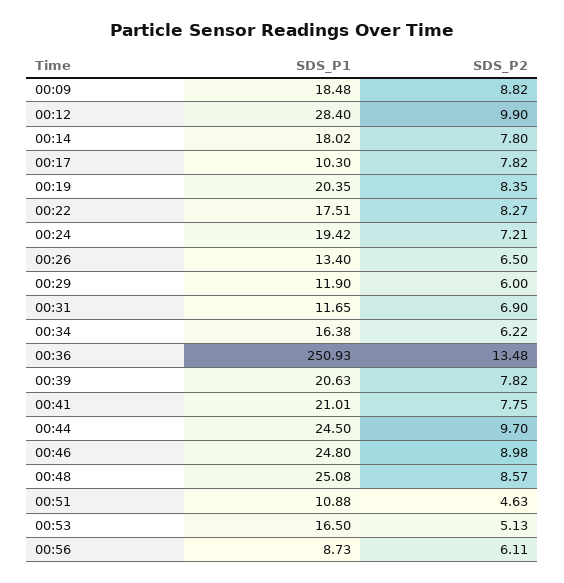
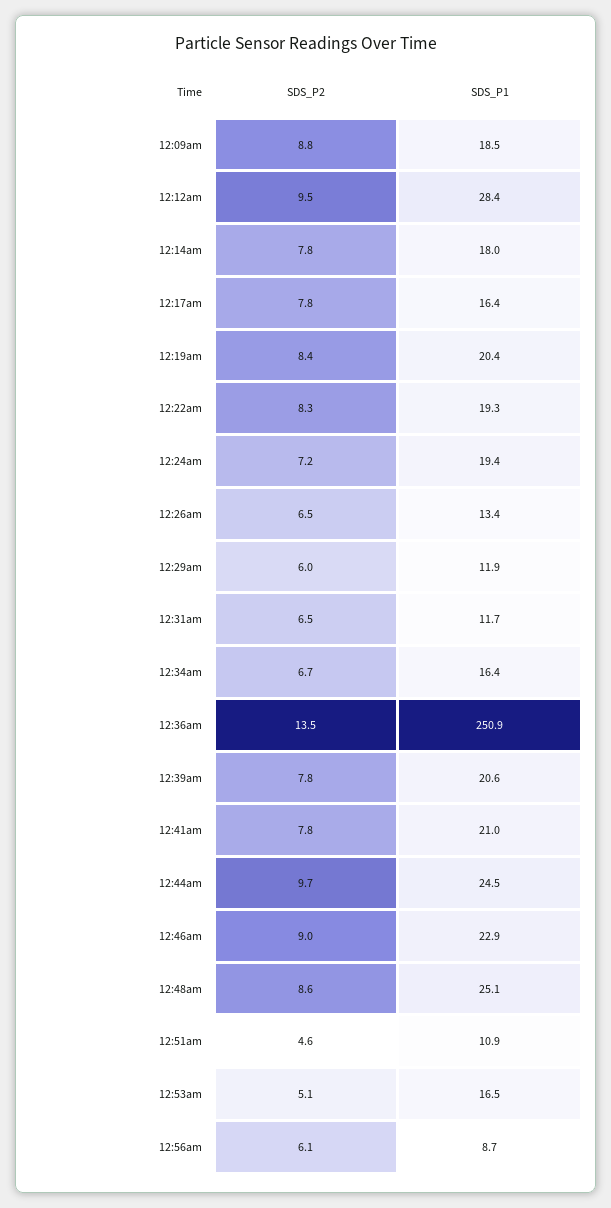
SDS_P2, 00:12: 9.9 -> 9.5
SDS_P1, 00:17: 10.3 -> 16.4
SDS_P1, 00:22: 17.51 -> 19.3
SDS_P2, 00:31: 6.9 -> 6.5
SDS_P2, 00:34: 6.22 -> 6.7
SDS_P1, 00:46: 24.8 -> 22.9

